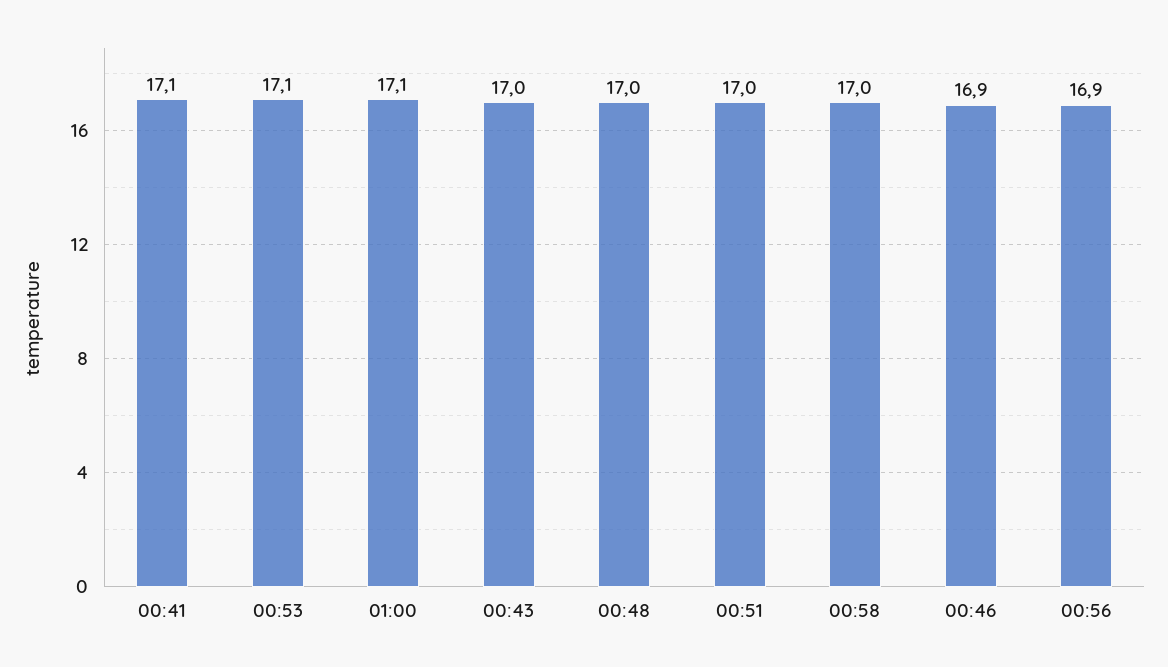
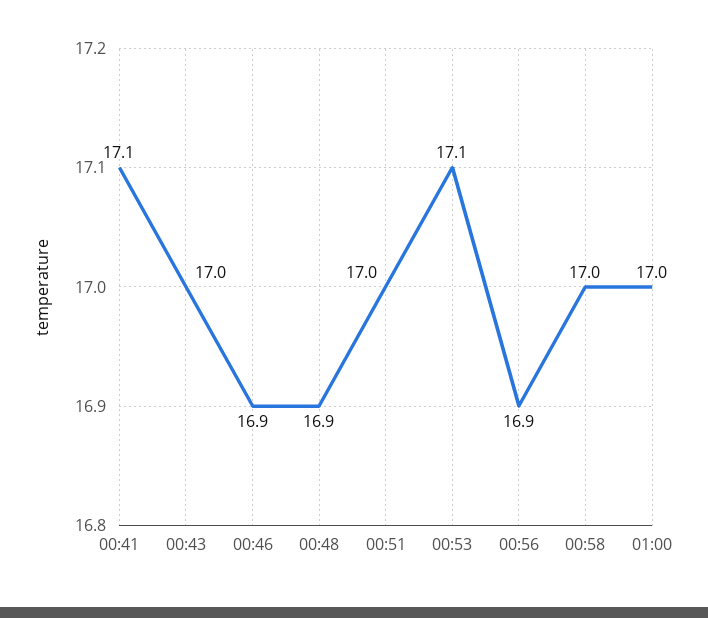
01:00: 17.1 -> 17
00:48: 17 -> 16.9

